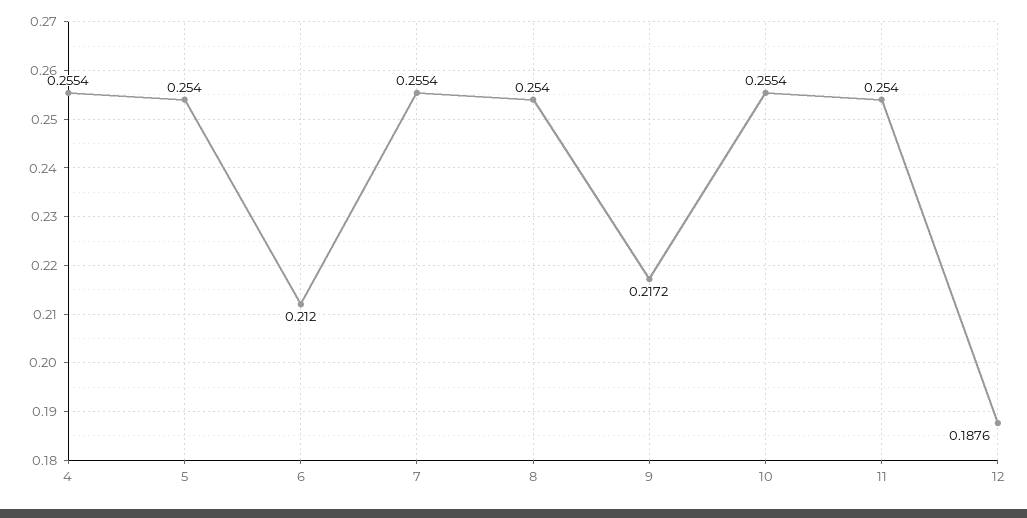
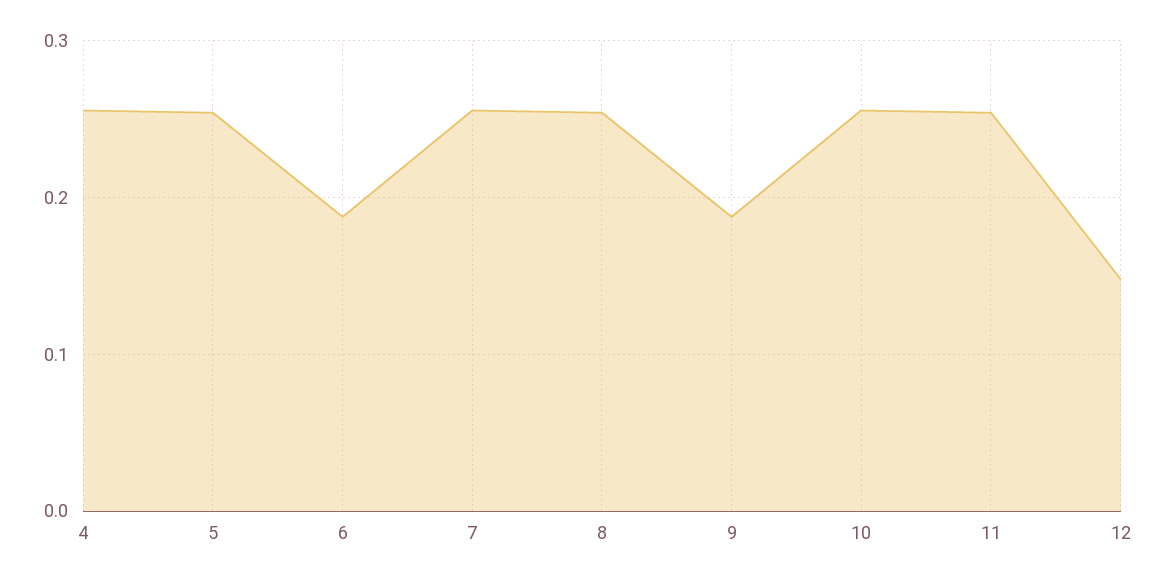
6: 0.212 -> 0.19
9: 0.2172 -> 0.19
12: 0.1876 -> 0.15

